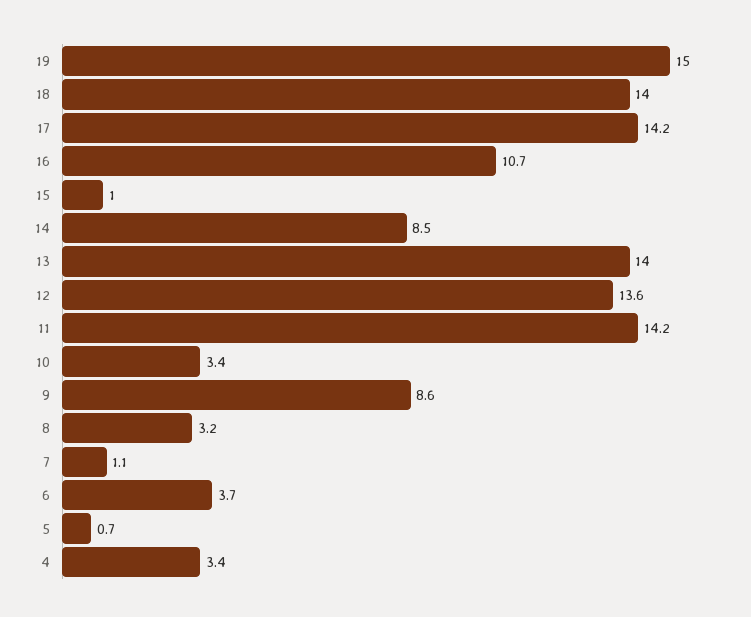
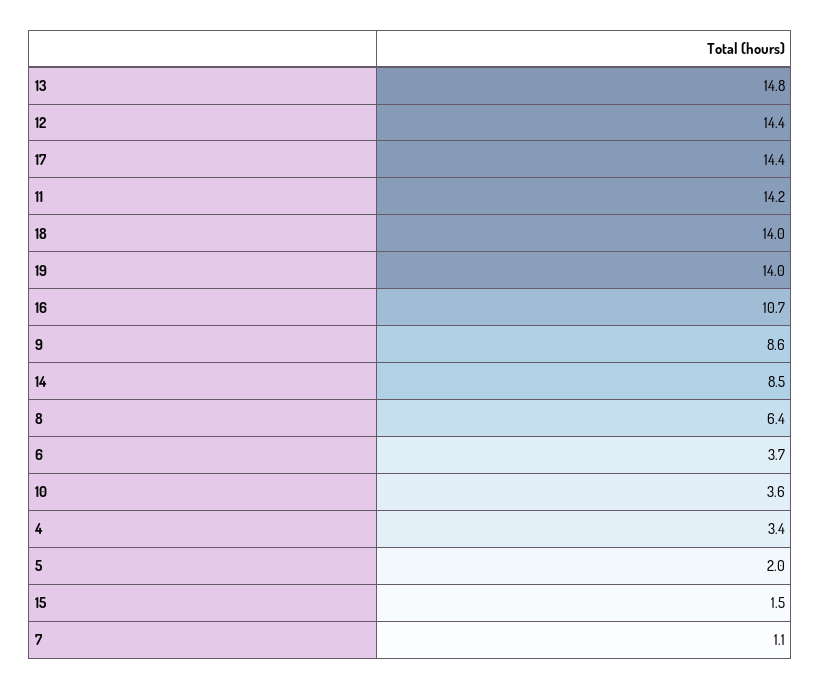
19: 15 -> 14
17: 14.2 -> 14.4
15: 1 -> 1.5
13: 14 -> 14.8
12: 13.6 -> 14.4
10: 3.4 -> 3.6
8: 3.2 -> 6.4
5: 0.7 -> 2

